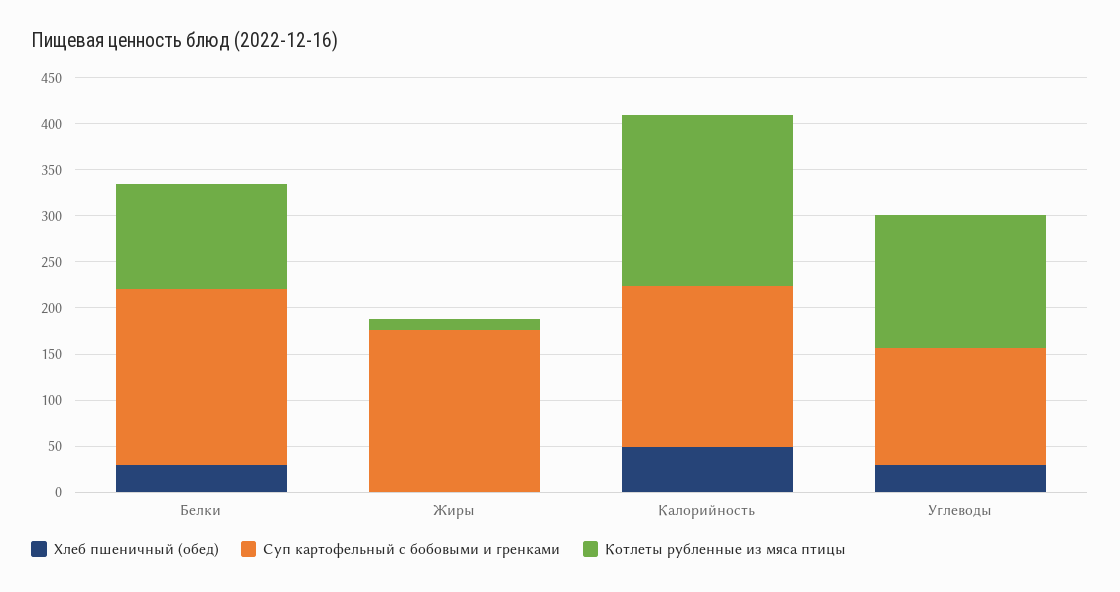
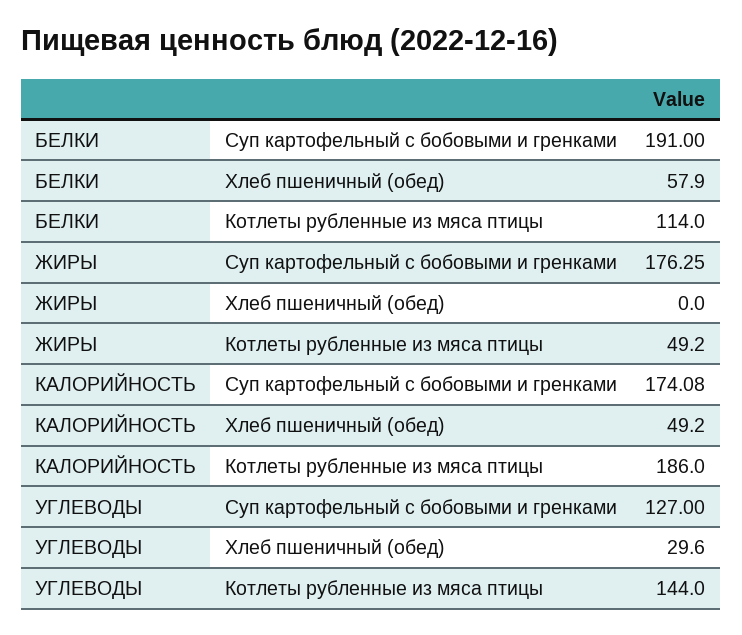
Хлеб пшеничный (обед), Белки: 30 -> 57.9
Котлеты рубленные из мяса птицы, Жиры: 10 -> 49.2

